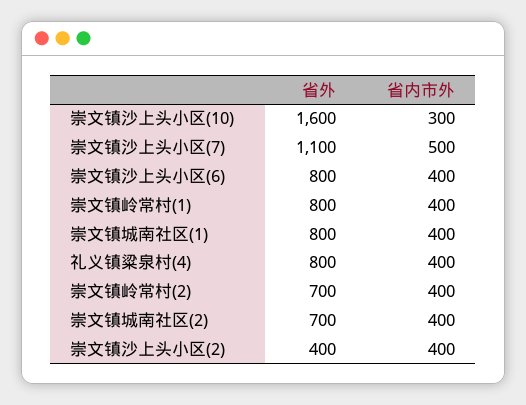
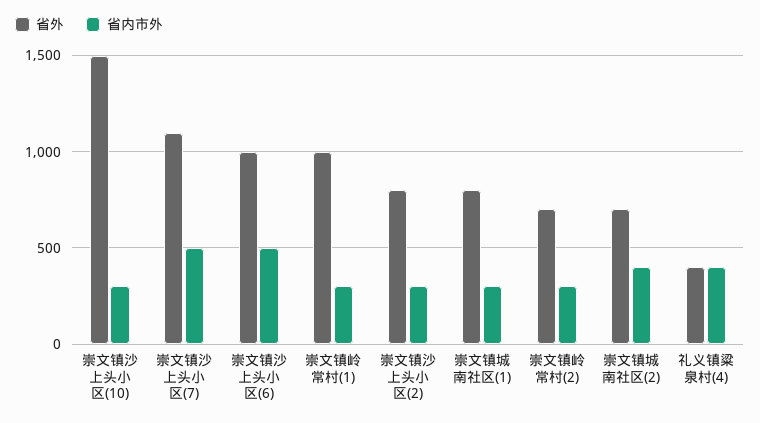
省外, 崇文镇沙上头小区(10): 1600 -> 1500
省外, 崇文镇沙上头小区(6): 800 -> 1000
省内市外, 崇文镇沙上头小区(6): 400 -> 500
省外, 崇文镇岭常村(1): 800 -> 1000
省内市外, 崇文镇岭常村(1): 400 -> 300
省内市外, 崇文镇城南社区(1): 400 -> 300
省外, 礼义镇粱泉村(4): 800 -> 400
省内市外, 崇文镇岭常村(2): 400 -> 300
省外, 崇文镇沙上头小区(2): 400 -> 800
省内市外, 崇文镇沙上头小区(2): 400 -> 300

